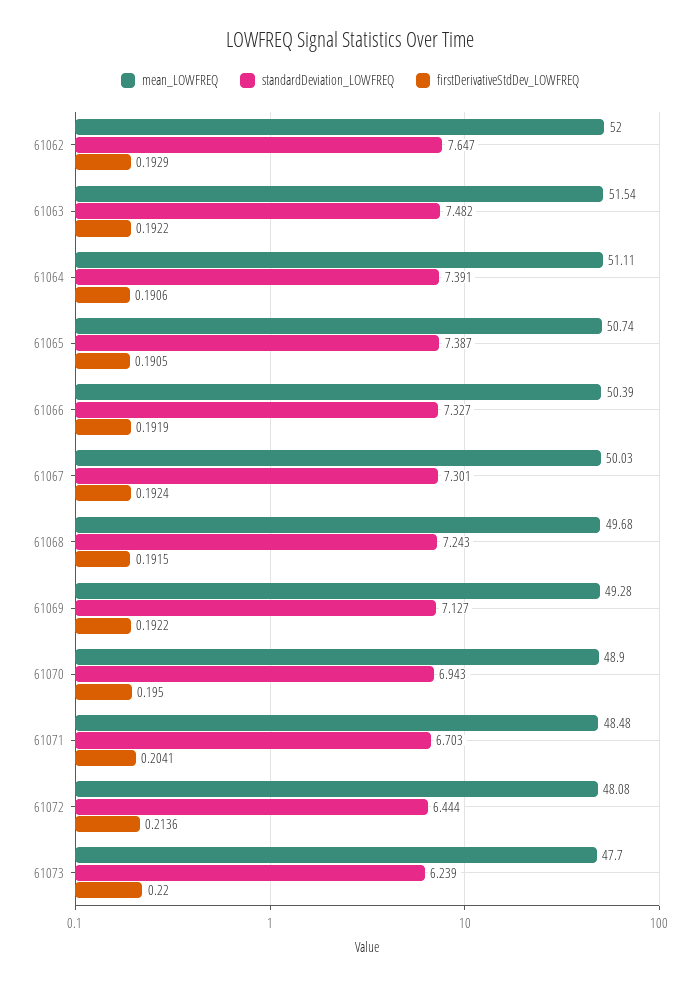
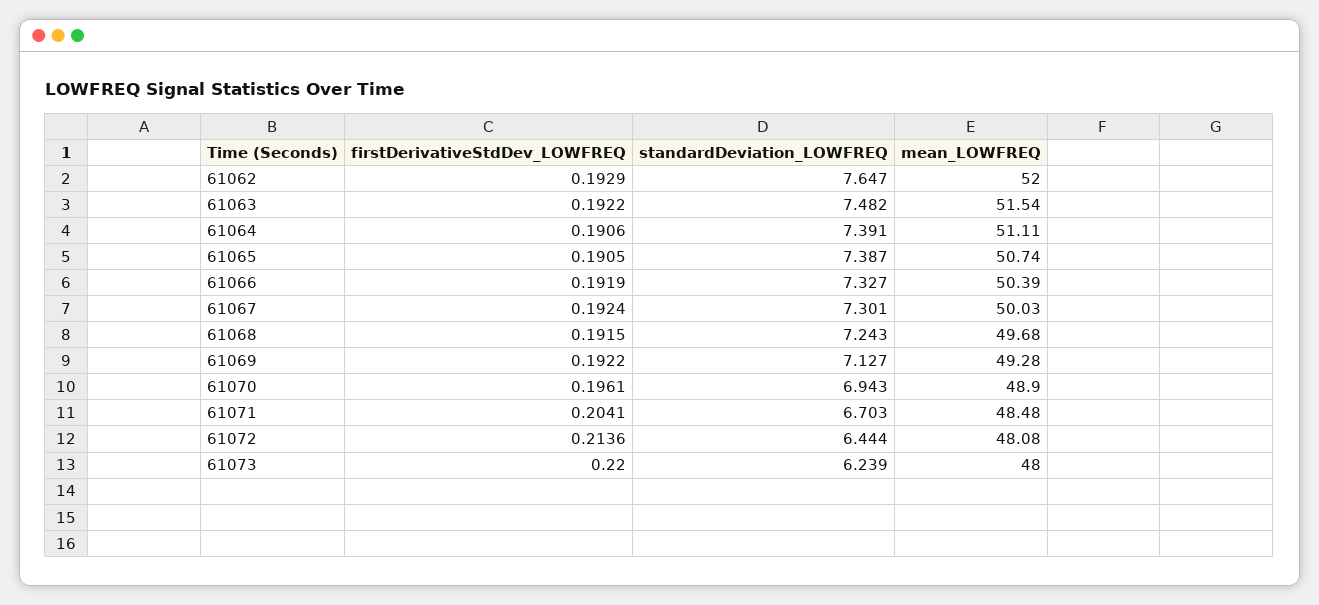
firstDerivativeStdDev_LOWFREQ, 61070: 0.195 -> 0.1961
mean_LOWFREQ, 61073: 47.7 -> 48

